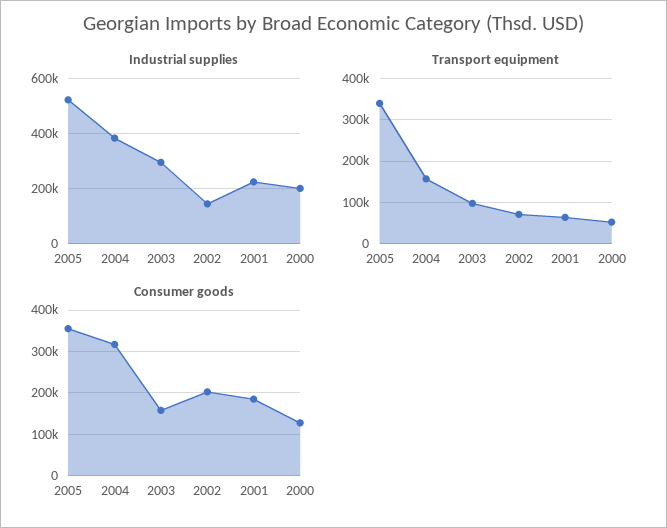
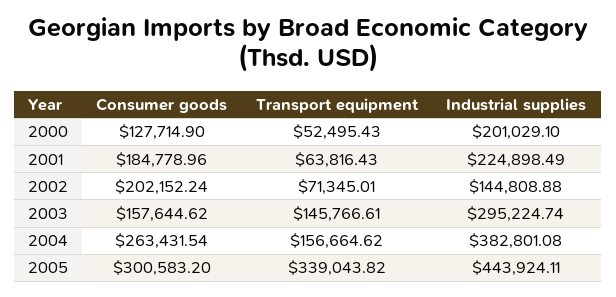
Industrial supplies, 2005: 525000 -> 443924.11
Transport equipment, 2003: 100000 -> 145766.61
Consumer goods, 2005: 360000 -> 300583.2
Consumer goods, 2004: 320000 -> 263431.54

